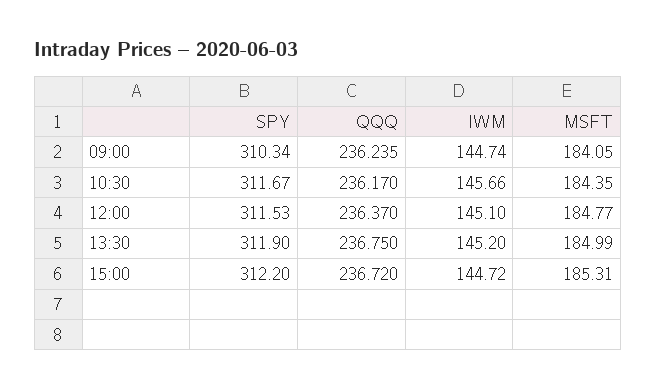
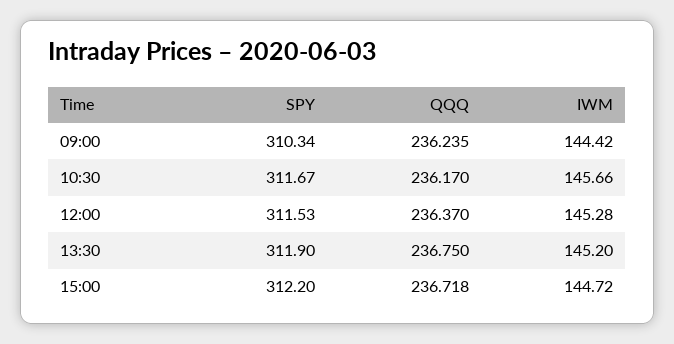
IWM, 09:00: 144.74 -> 144.42
MSFT, 09:00: 184.05 -> none
MSFT, 10:30: 184.35 -> none
IWM, 12:00: 145.1 -> 145.28
MSFT, 12:00: 184.77 -> none
MSFT, 13:30: 184.99 -> none
QQQ, 15:00: 236.72 -> 236.718
MSFT, 15:00: 185.31 -> none

